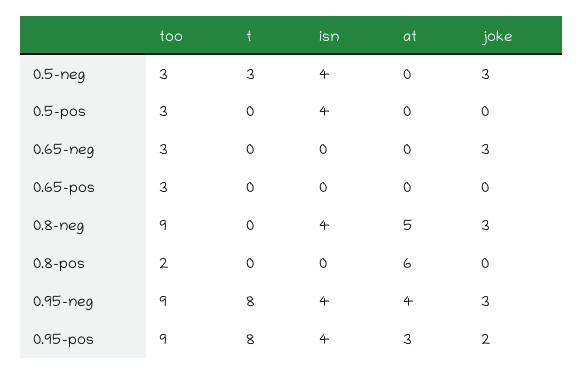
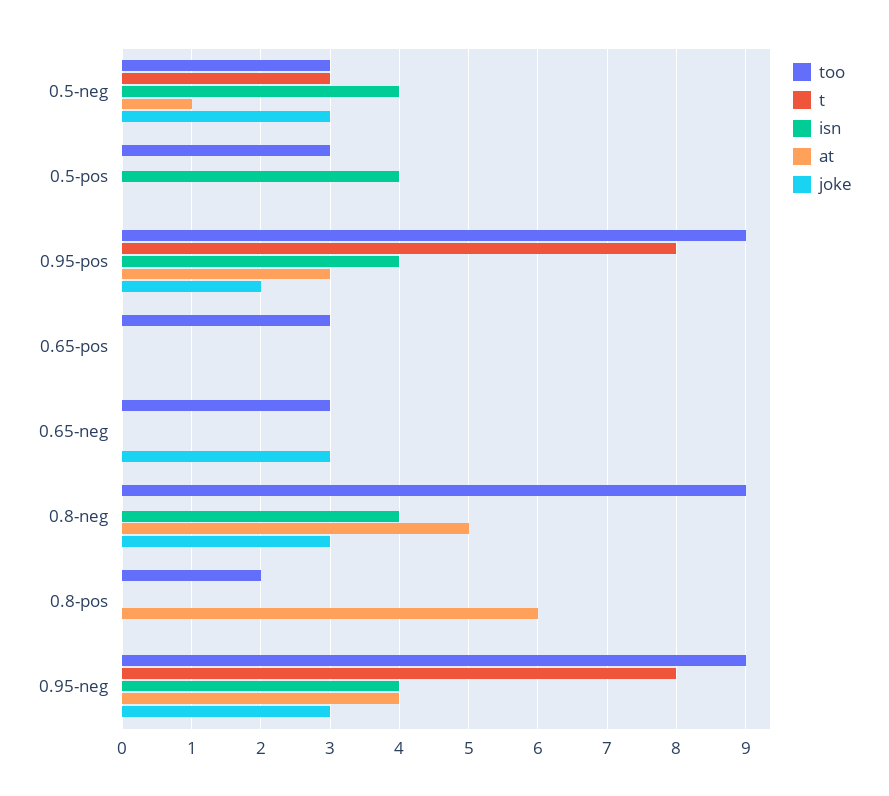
at, 0.5-neg: 0 -> 1

